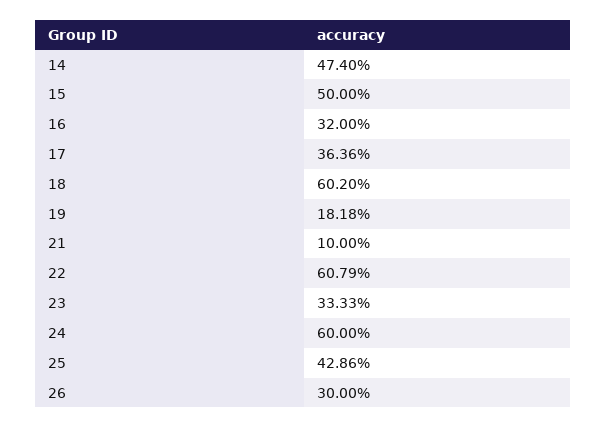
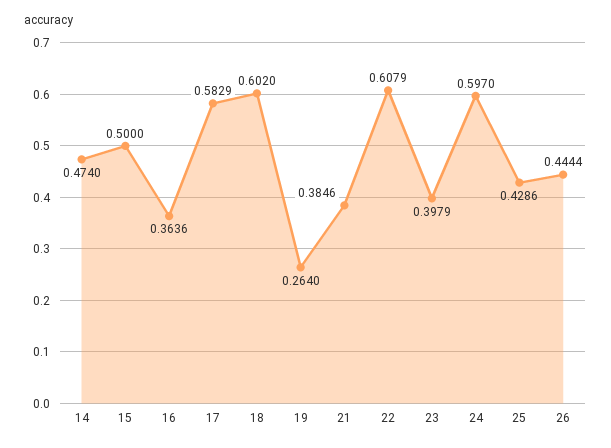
16: 0.32 -> 0.3636
17: 0.3636 -> 0.5829
19: 0.1818 -> 0.264
21: 0.1 -> 0.3846
23: 0.3333 -> 0.3979
24: 0.6 -> 0.597
26: 0.3 -> 0.4444

